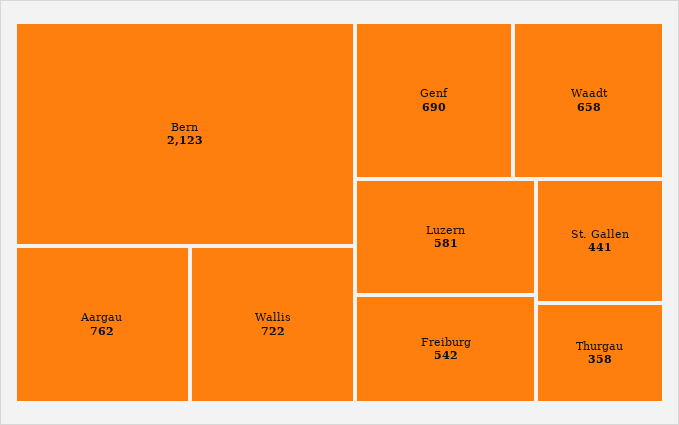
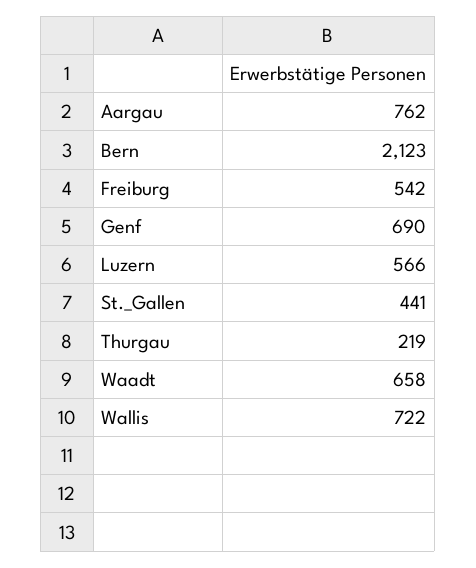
Luzern: 581 -> 566
Thurgau: 358 -> 219

